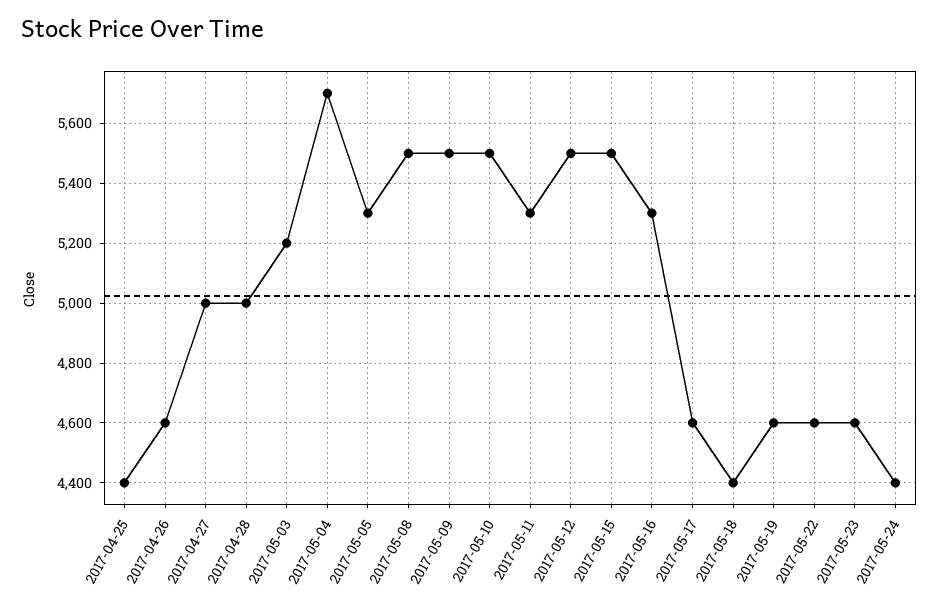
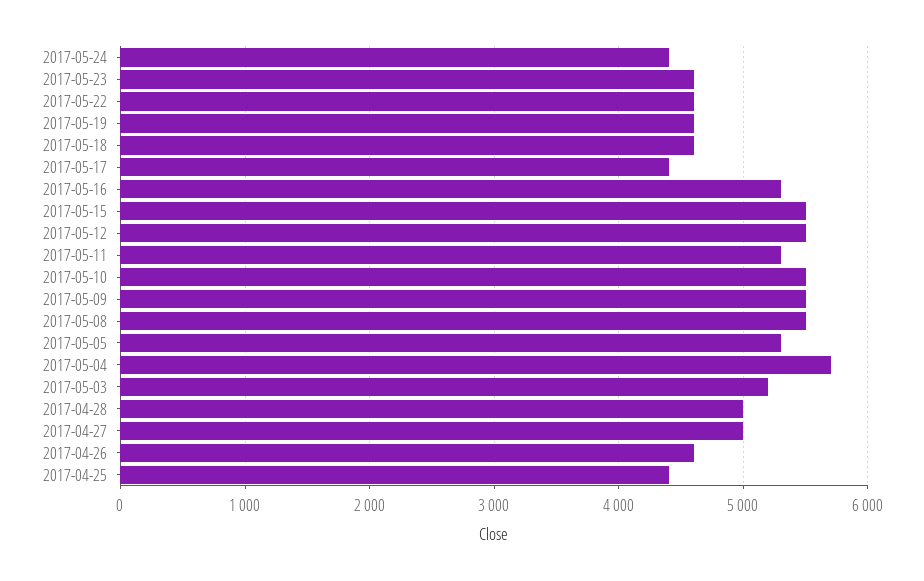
2017-05-17: 4600 -> 4400
2017-05-18: 4400 -> 4600

